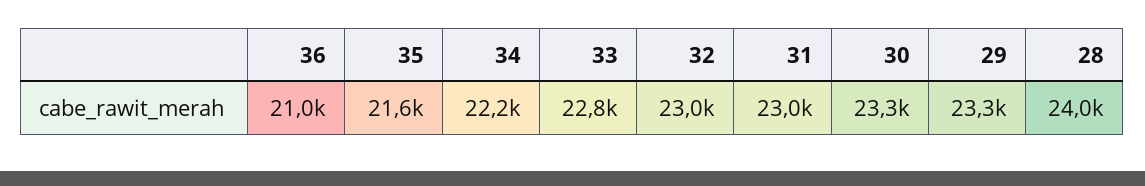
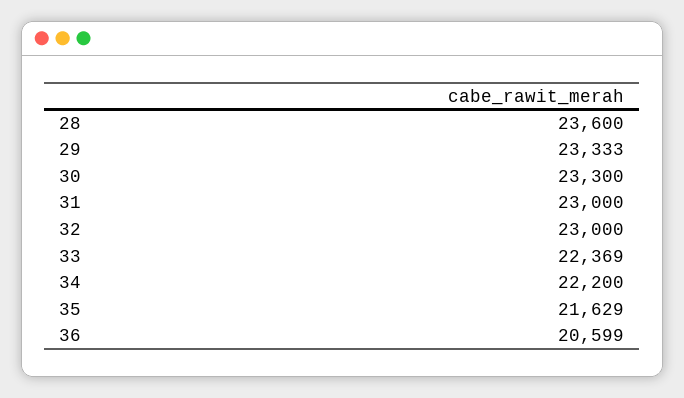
36: 21000 -> 20599
33: 22800 -> 22369
28: 24000 -> 23600

